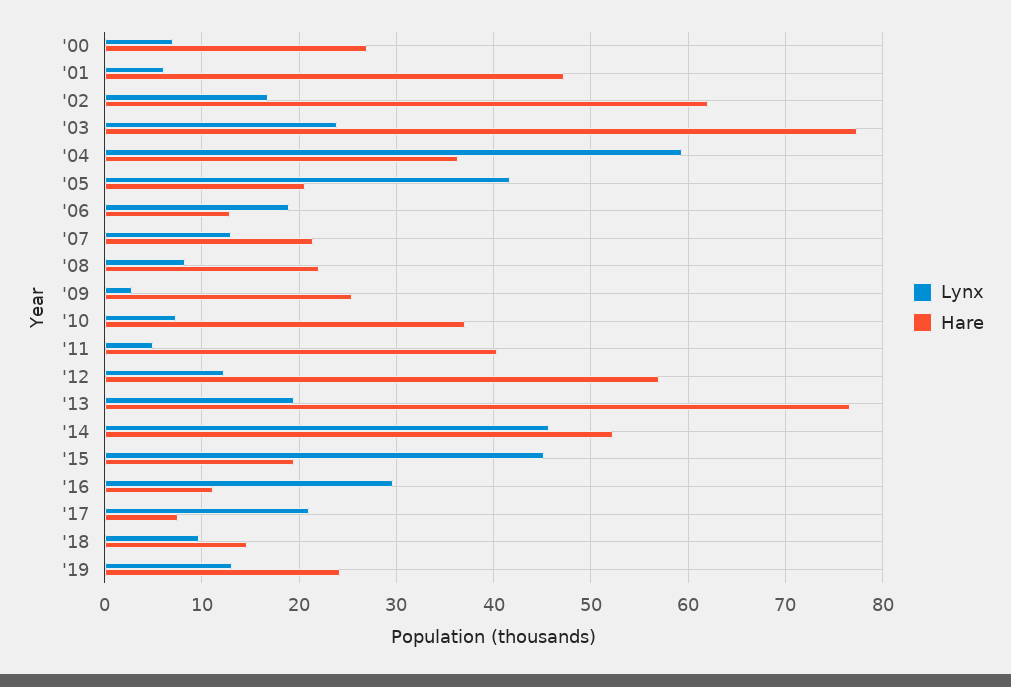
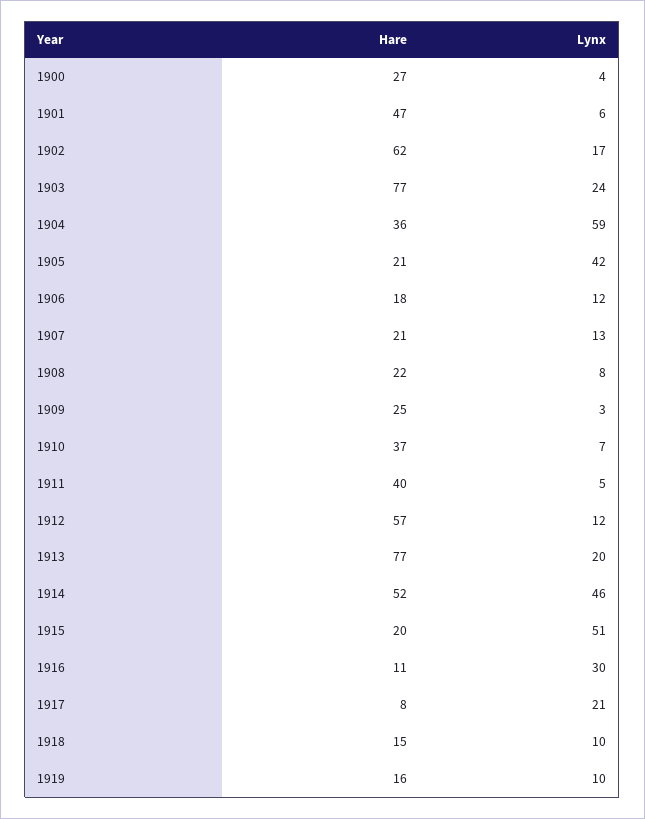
Lynx, '00: 7 -> 4
Lynx, '06: 19 -> 12
Hare, '06: 13 -> 18
Lynx, '15: 45 -> 51
Lynx, '19: 13 -> 10
Hare, '19: 24 -> 16

